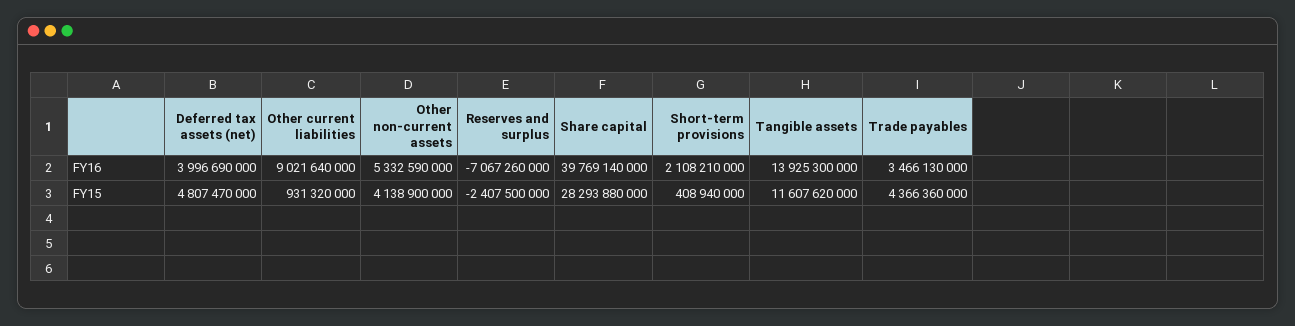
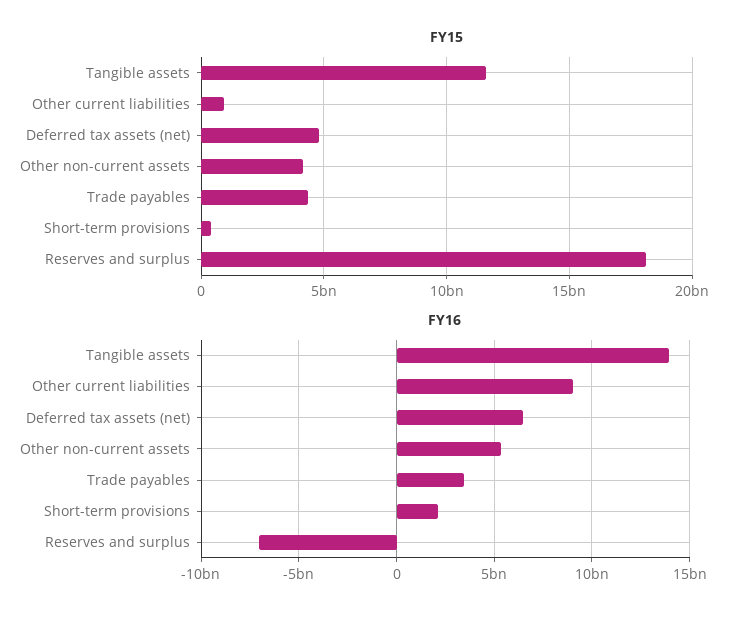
FY16, Deferred tax assets (net): 3996690000 -> 6500000000
FY16, Share capital: 39769140000 -> none
FY15, Reserves and surplus: -2407500000 -> 18000000000
FY15, Share capital: 28293880000 -> none

